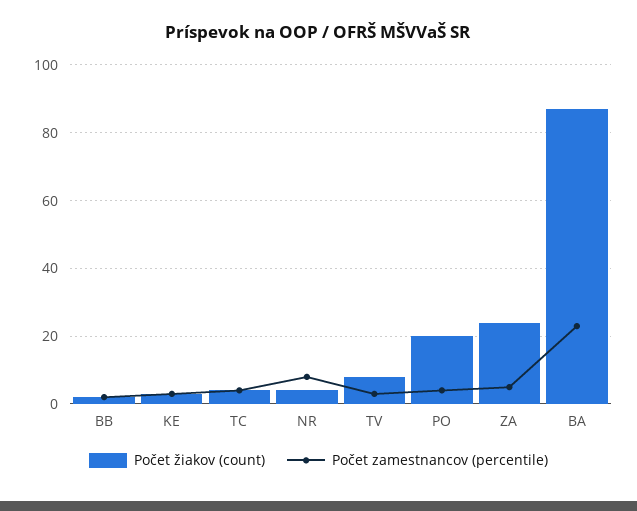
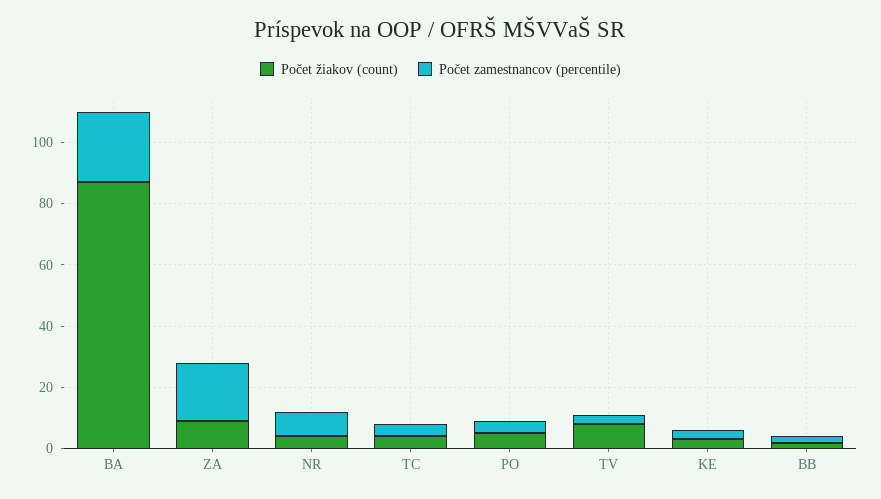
Počet žiakov (count), PO: 20 -> 5
Počet žiakov (count), ZA: 25 -> 10
Počet zamestnancov (percentile), ZA: 5 -> 20

